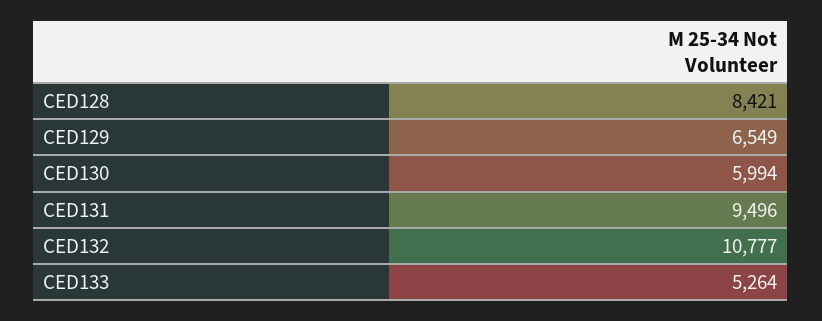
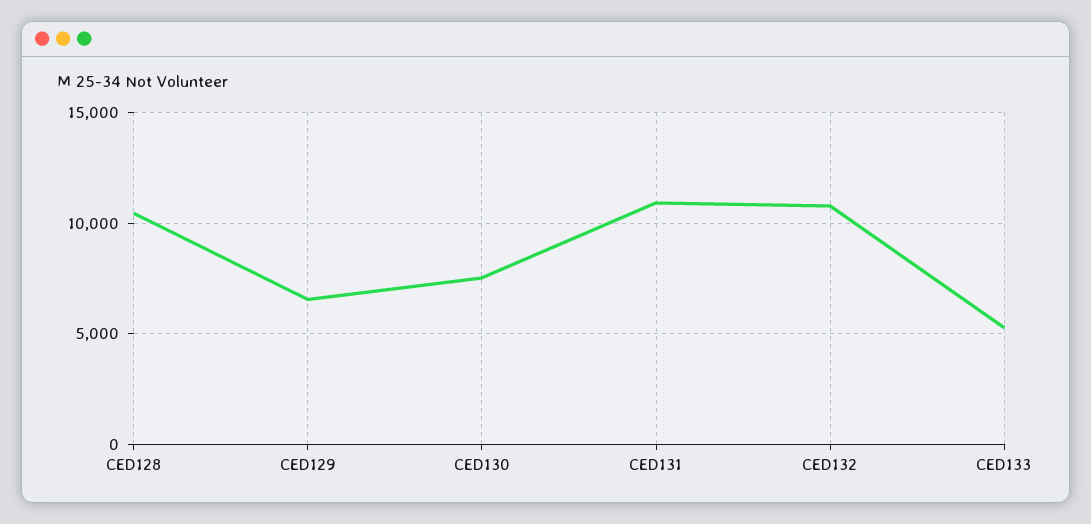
CED128: 8421 -> 10500
CED130: 5994 -> 7500
CED131: 9496 -> 11000

